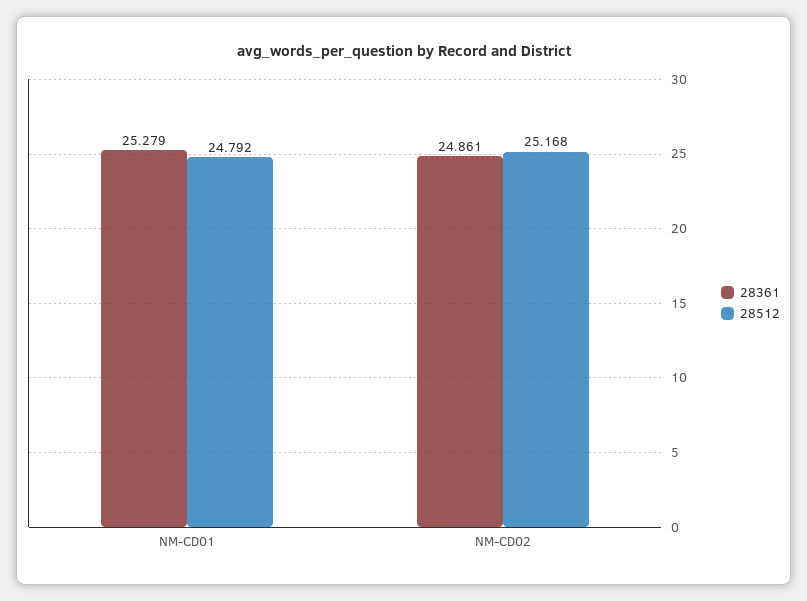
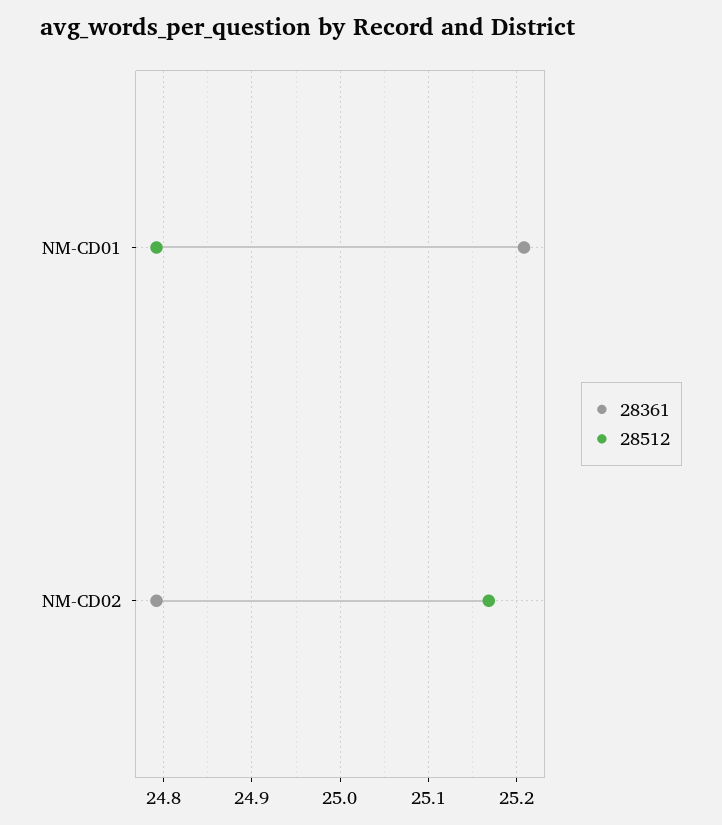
28361, NM-CD01: 25.279 -> 25.21
28361, NM-CD02: 24.861 -> 24.79

